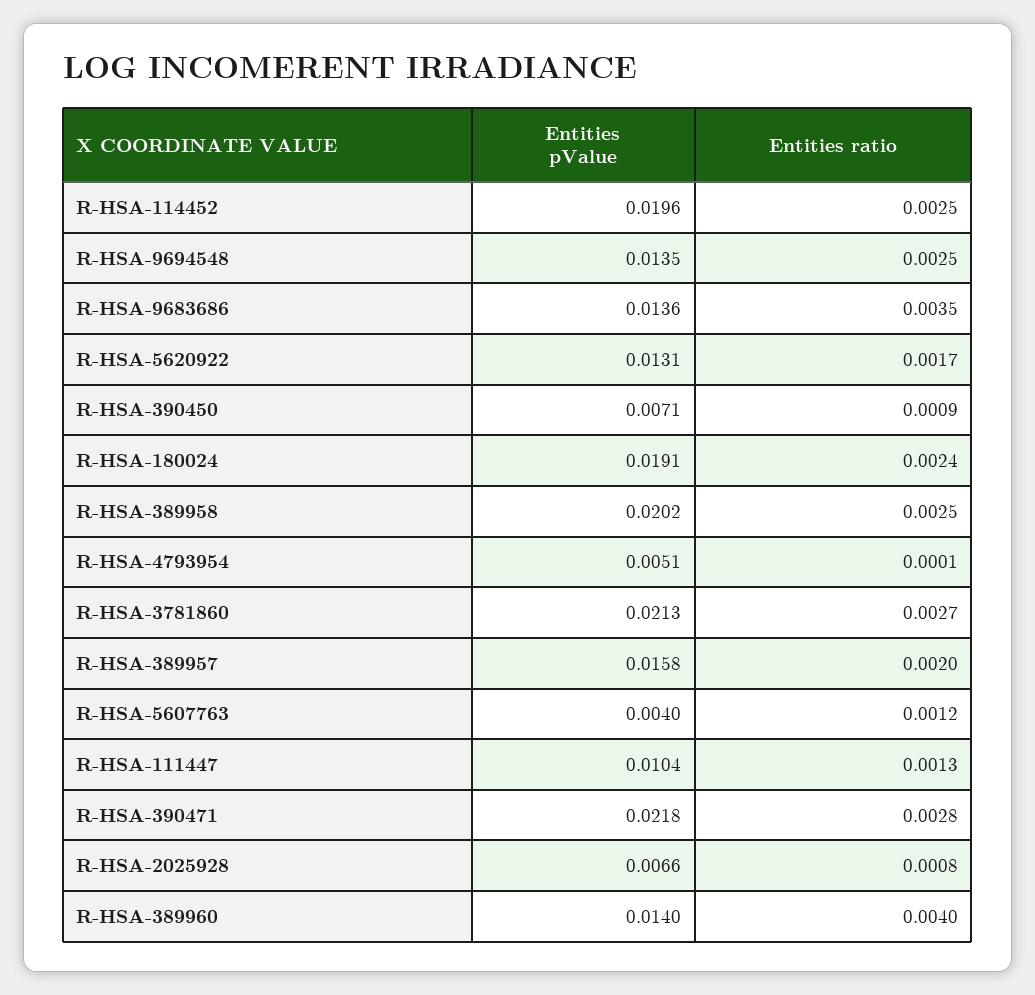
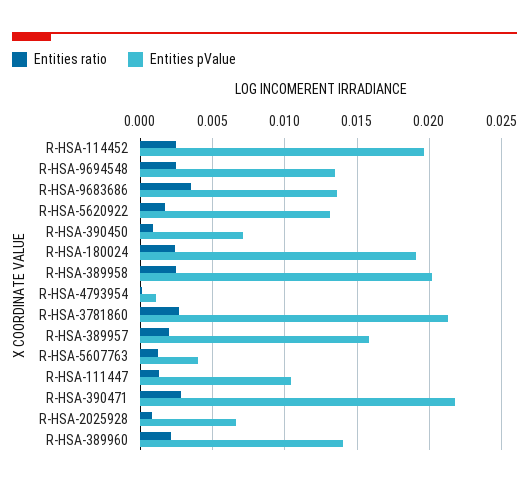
Entities pValue, R-HSA-4793954: 0.0051 -> 0.001
Entities ratio, R-HSA-389960: 0.004 -> 0.002

